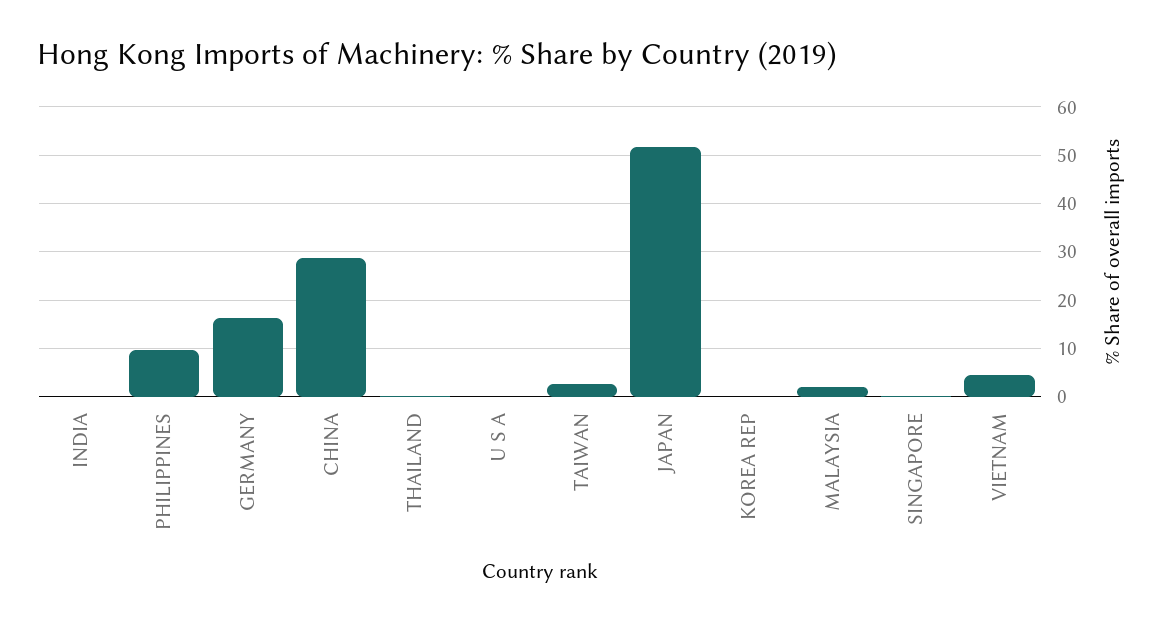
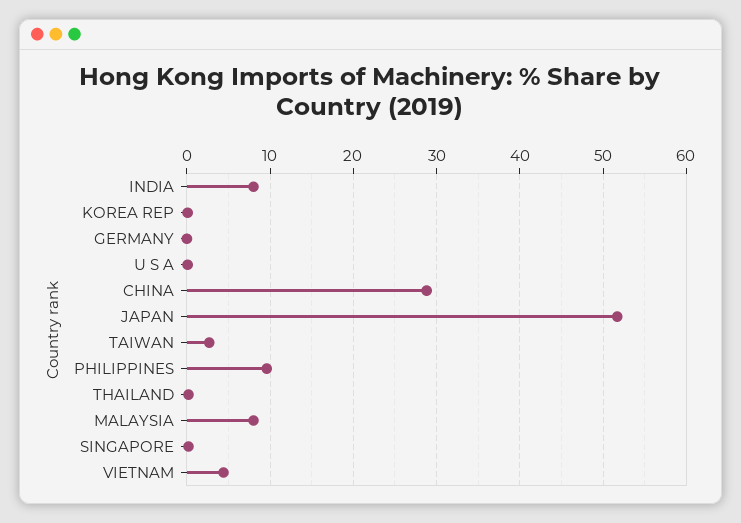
INDIA: 0 -> 8
GERMANY: 16 -> 0
MALAYSIA: 2 -> 8

